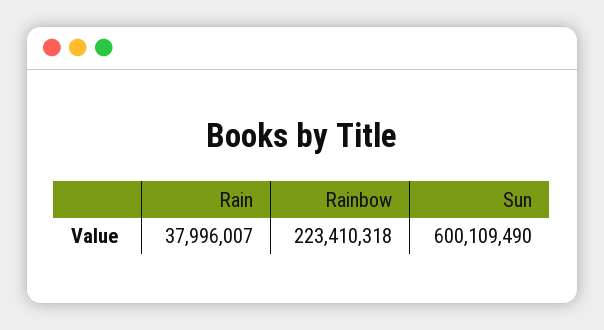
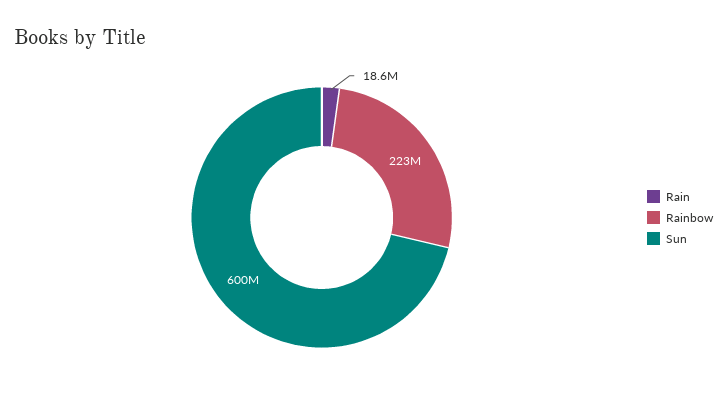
Rain: 37996007 -> 18600000

